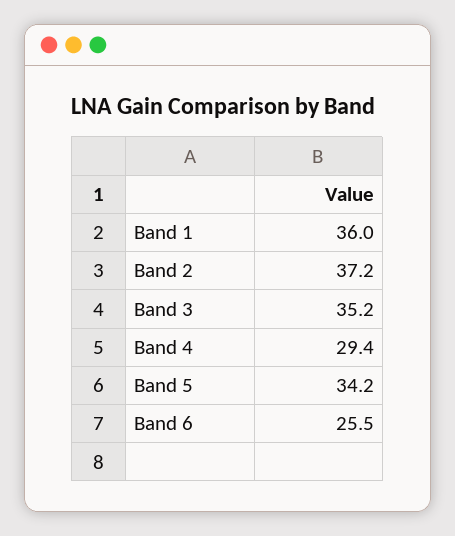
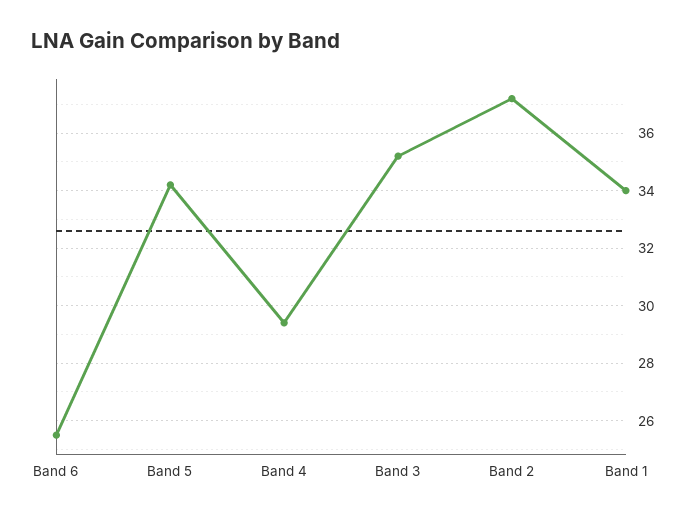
Band 1: 36 -> 34

